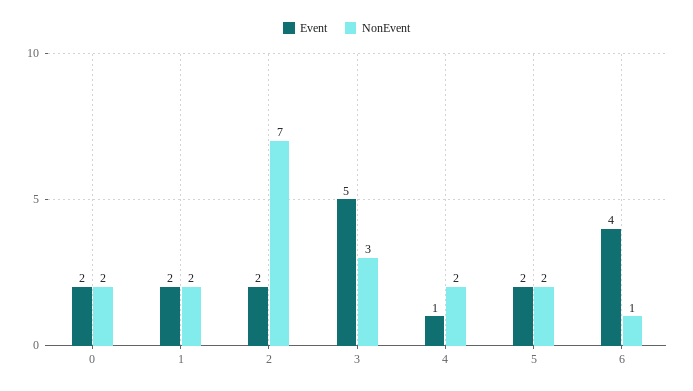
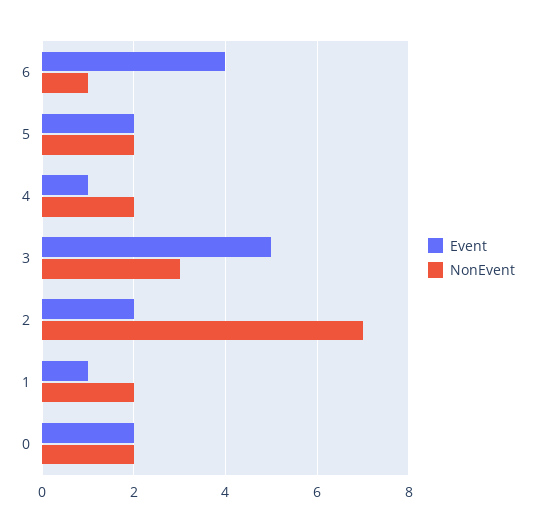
Event, 1: 2 -> 1

